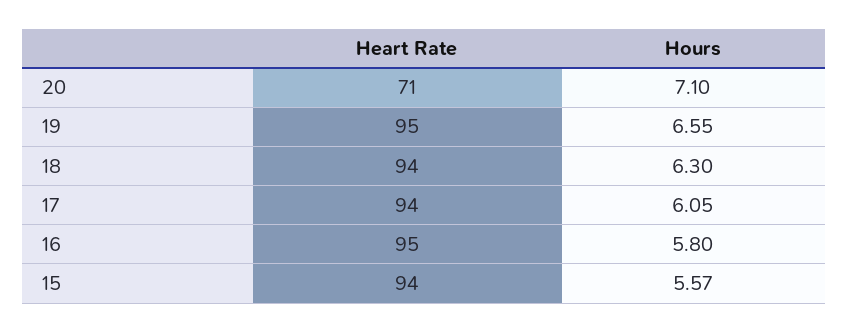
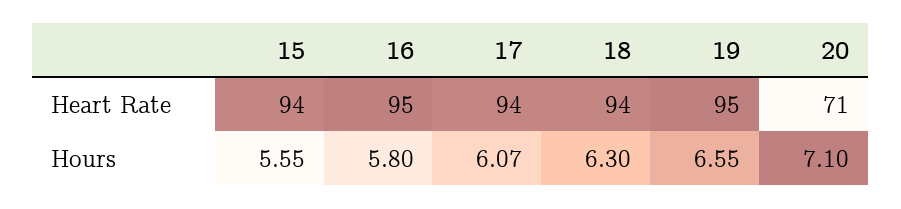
Hours, 17: 6.05 -> 6.07
Hours, 15: 5.57 -> 5.55

